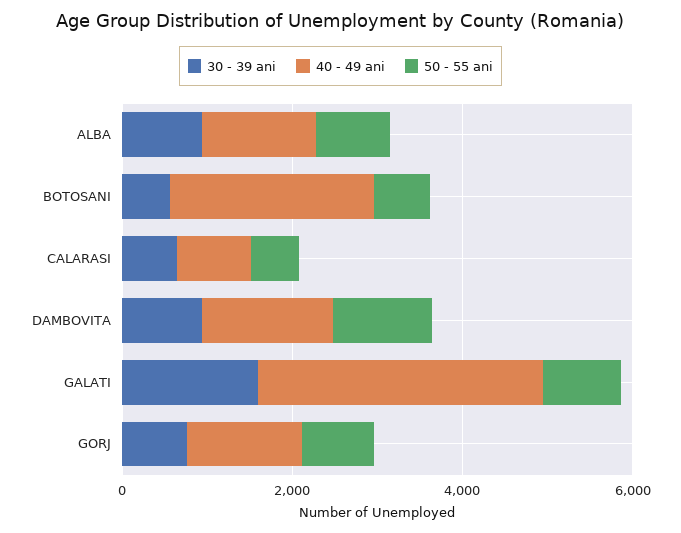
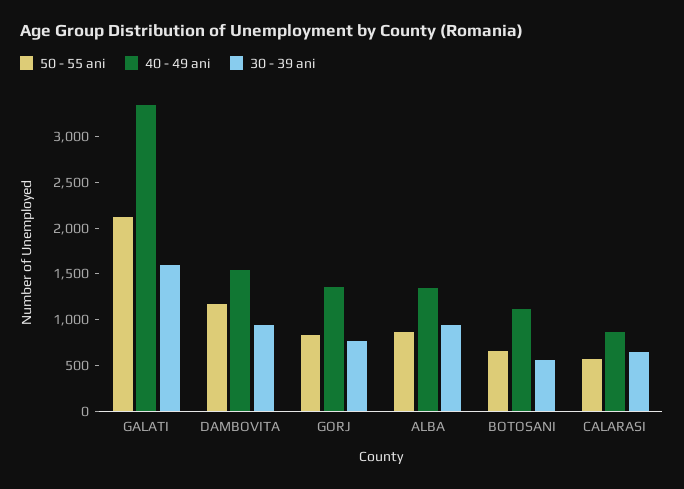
40 - 49 ani, BOTOSANI: 2500 -> 1100
50 - 55 ani, GALATI: 1000 -> 2100

